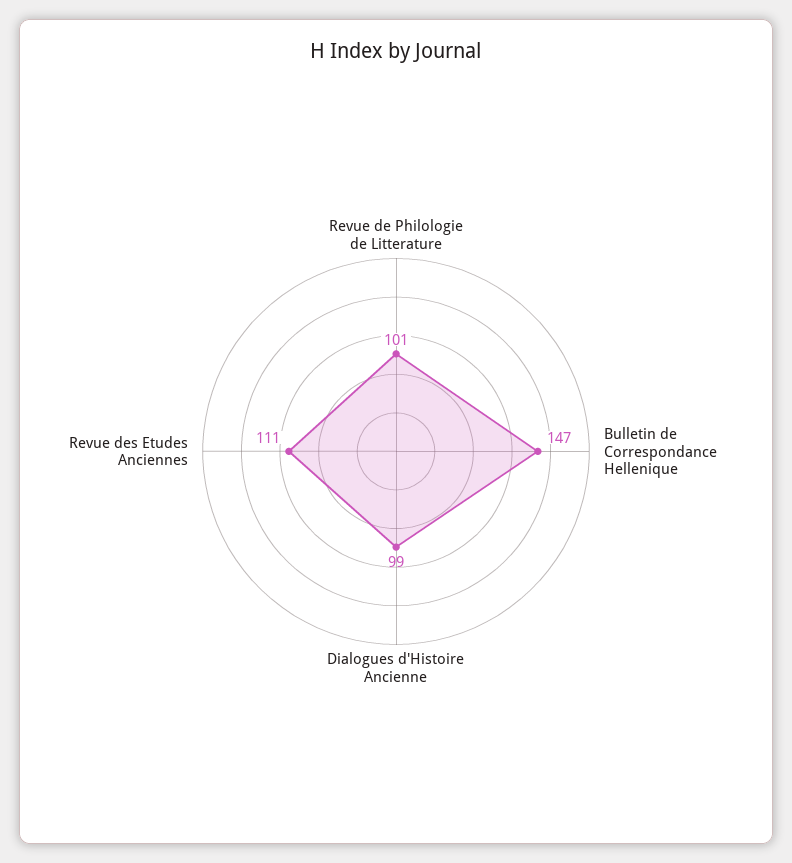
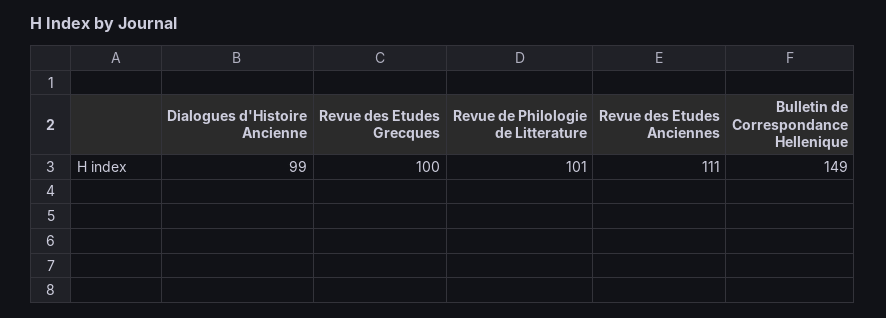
Bulletin de Correspondance Hellenique: 147 -> 149
Revue des Etudes Grecques: none -> 100

